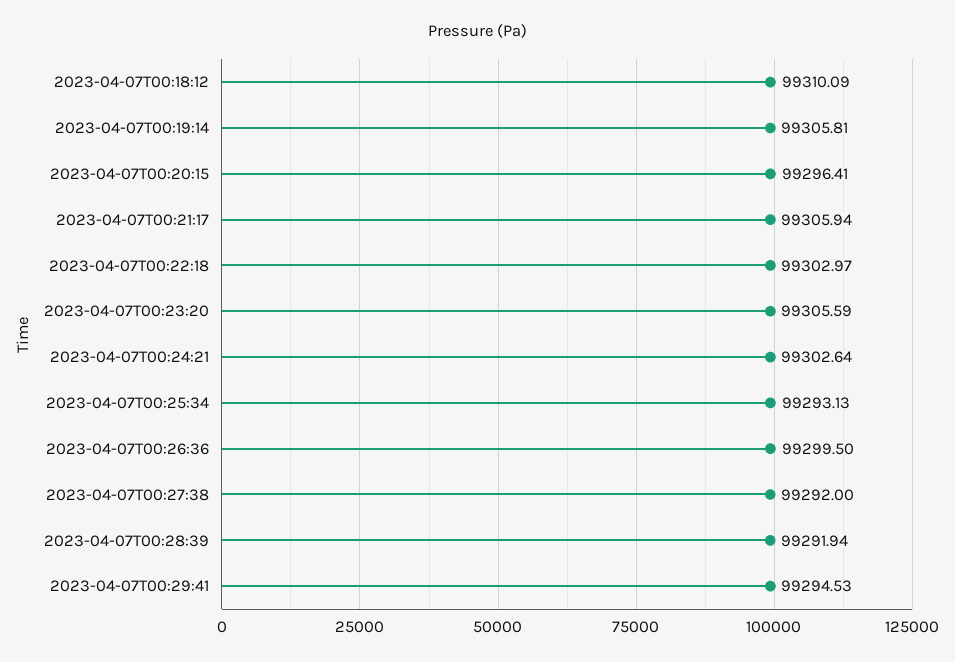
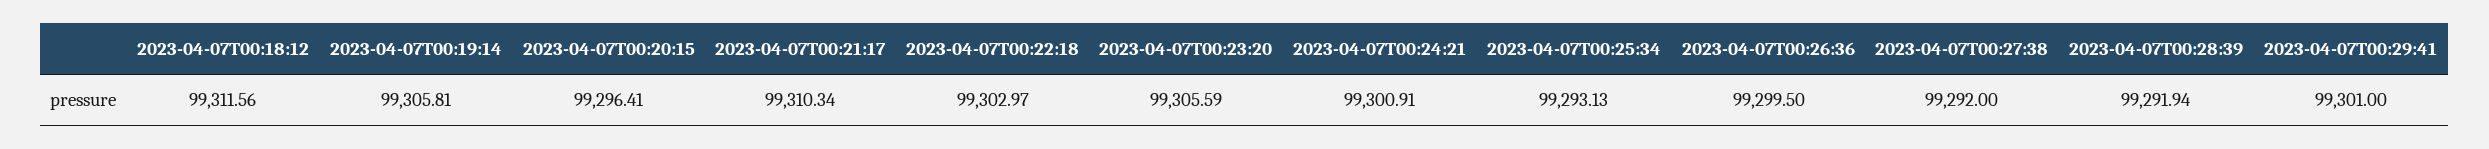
2023-04-07T00:18:12: 99310.09 -> 99311.56
2023-04-07T00:21:17: 99305.94 -> 99310.34
2023-04-07T00:24:21: 99302.64 -> 99300.91
2023-04-07T00:29:41: 99294.53 -> 99301

